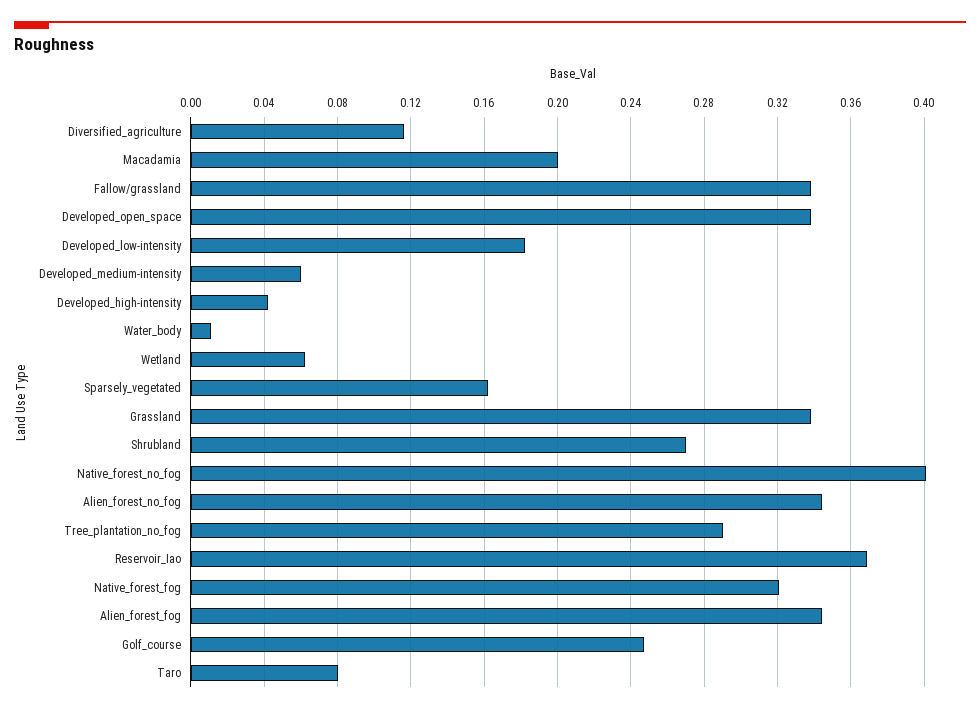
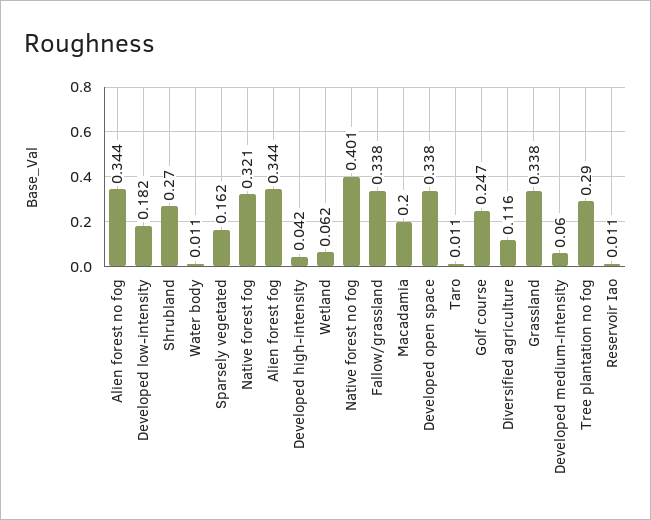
Reservoir_Iao: 0.37 -> 0.011
Taro: 0.08 -> 0.011

